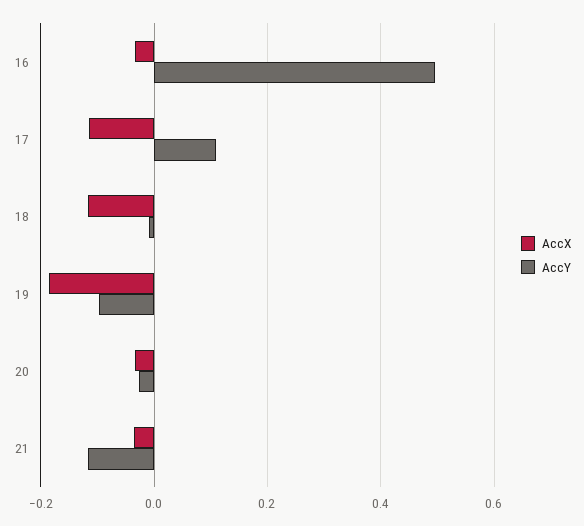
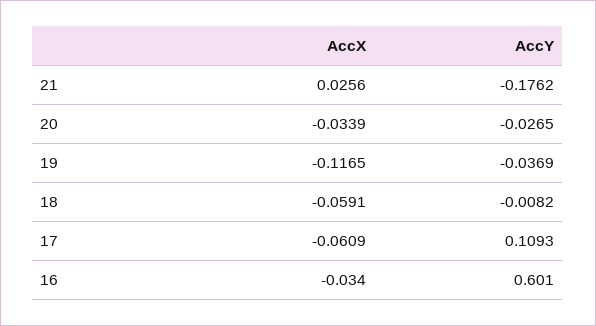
AccY, 16: 0.5 -> 0.601
AccX, 17: -0.12 -> -0.0609
AccX, 18: -0.12 -> -0.0591
AccX, 19: -0.18 -> -0.1165
AccY, 19: -0.1 -> -0.0369
AccX, 21: -0.04 -> 0.0256
AccY, 21: -0.12 -> -0.1762

